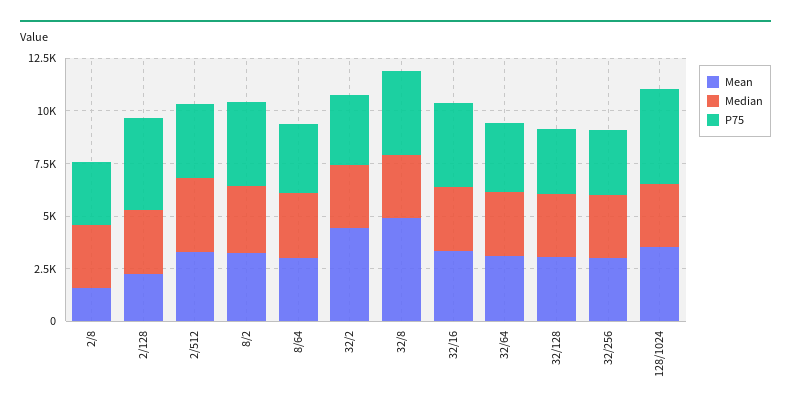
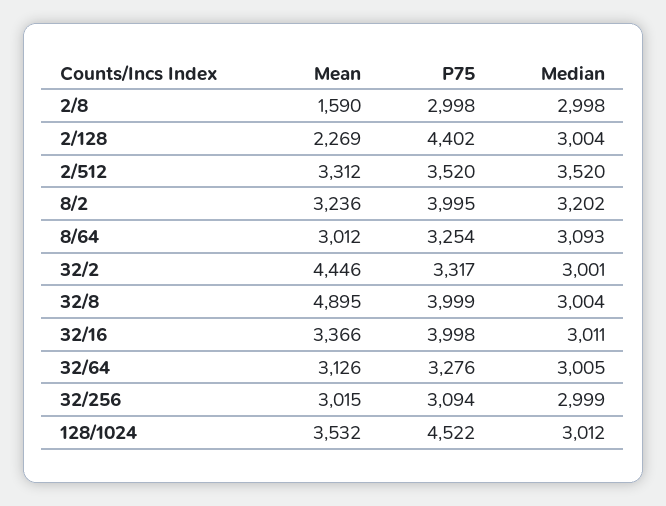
Mean, 32/128: 3000 -> none
Median, 32/128: 3000 -> none
P75, 32/128: 3000 -> none

